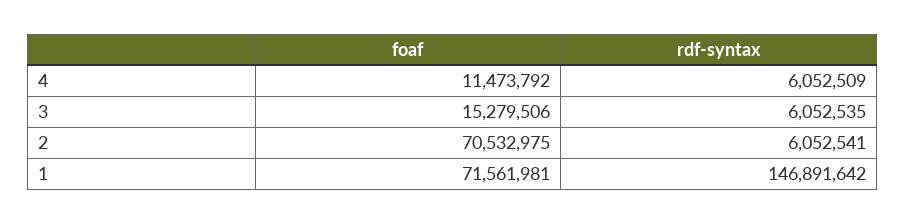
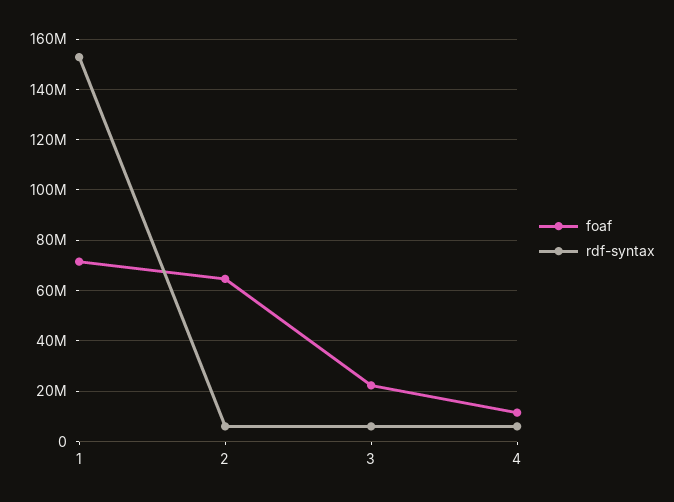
foaf, 3: 15279506 -> 22500000
foaf, 2: 70532975 -> 65000000
rdf-syntax, 1: 146891642 -> 152500000

